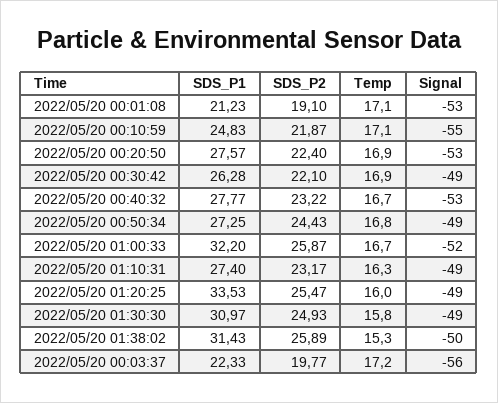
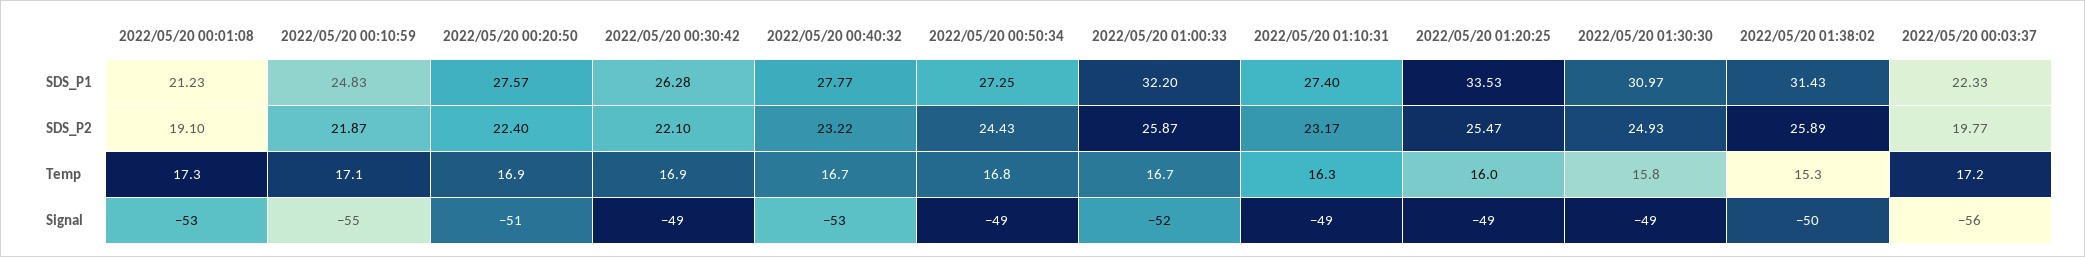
Temp, 2022/05/20 00:01:08: 17.1 -> 17.3
Signal, 2022/05/20 00:20:50: -53 -> -51

